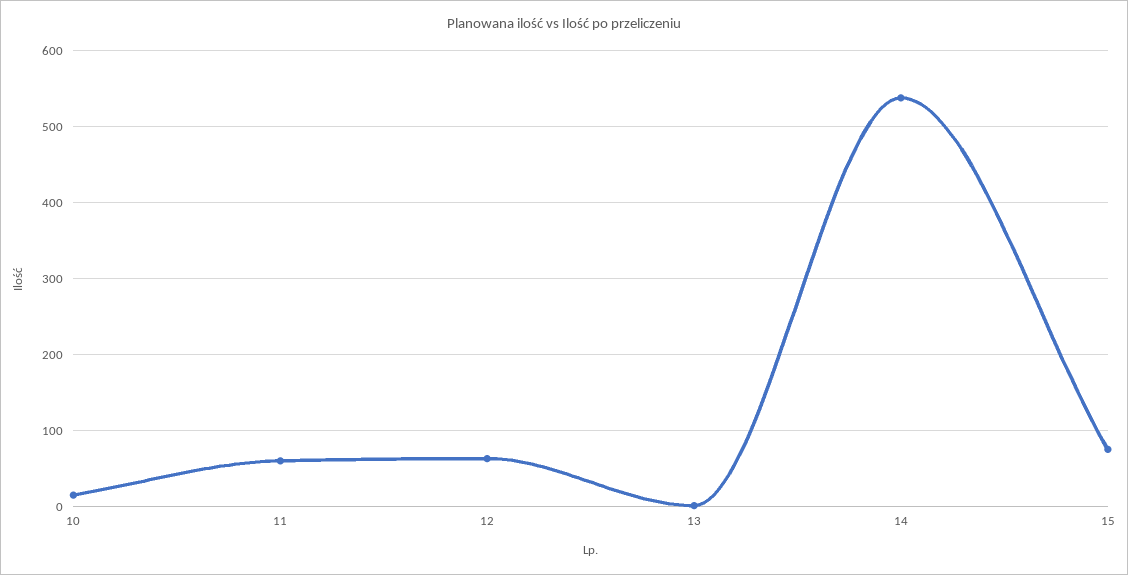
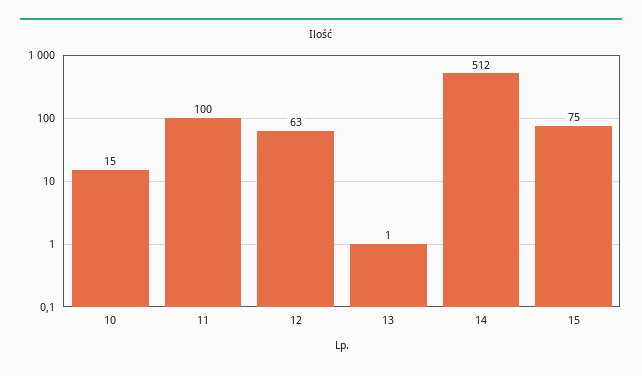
11: 60 -> 100
14: 540 -> 512

